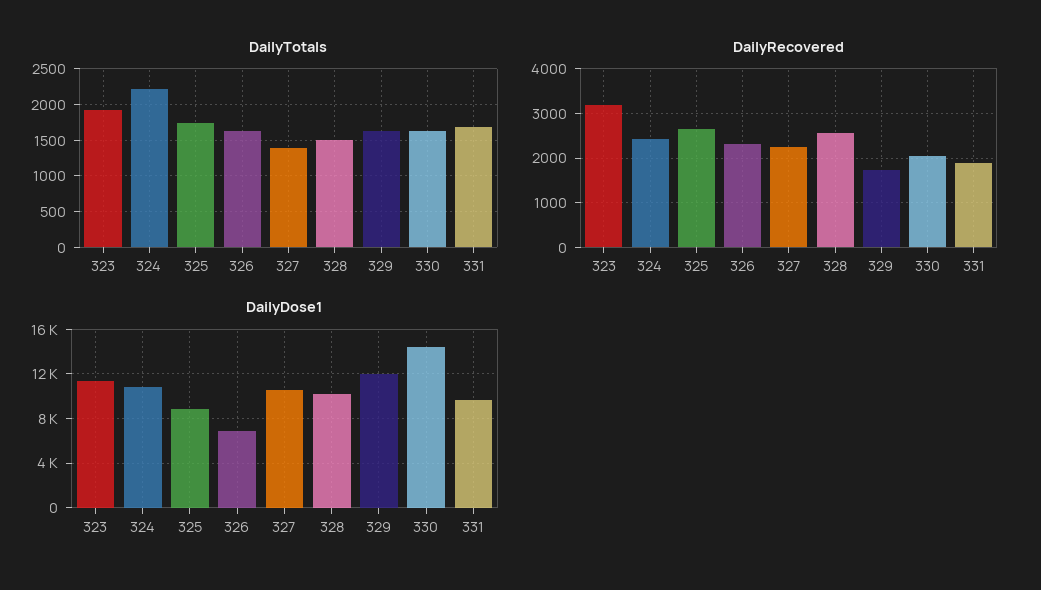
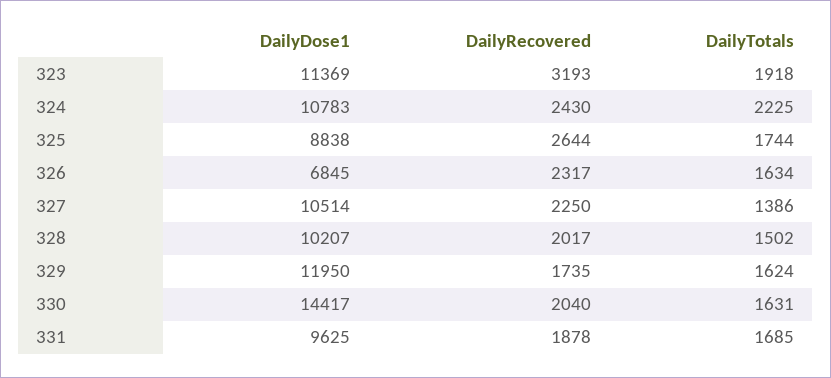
DailyRecovered, 328: 2600 -> 2017

